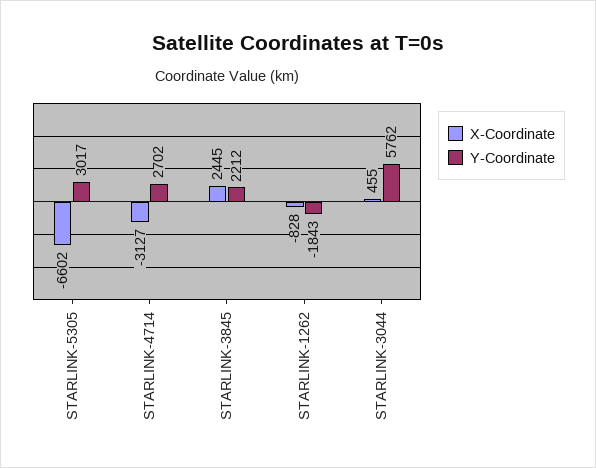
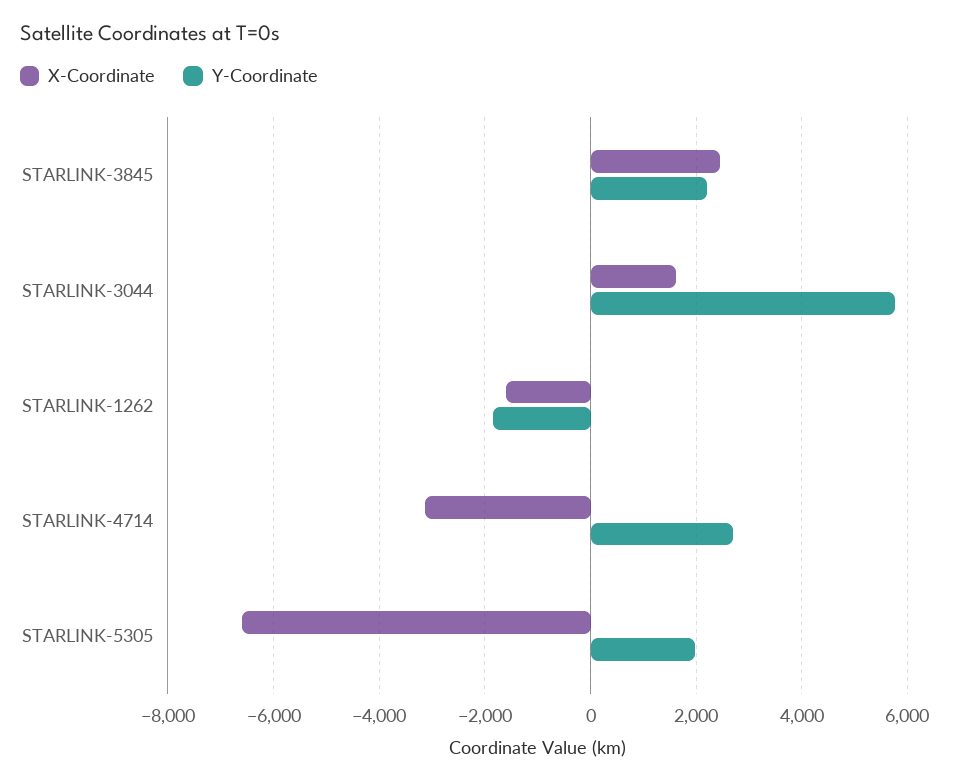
Y-Coordinate, STARLINK-5305: 3017 -> 2000
X-Coordinate, STARLINK-1262: -828 -> -1600
X-Coordinate, STARLINK-3044: 455 -> 1600

